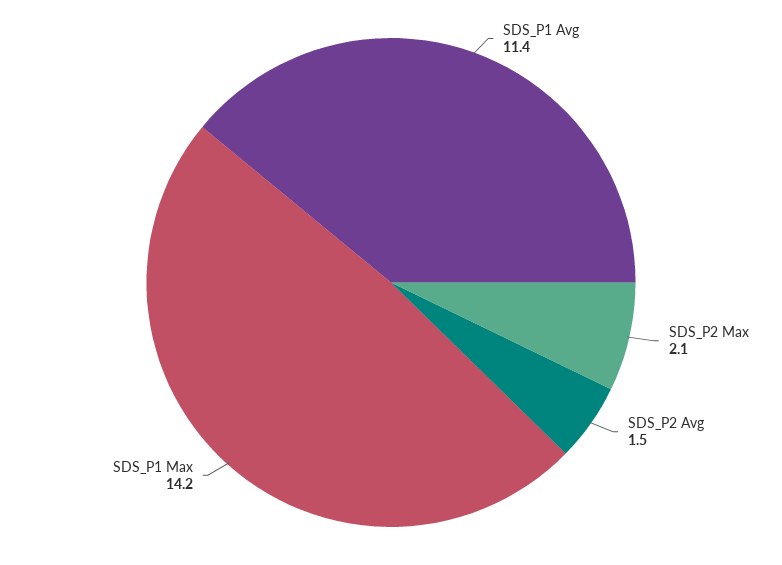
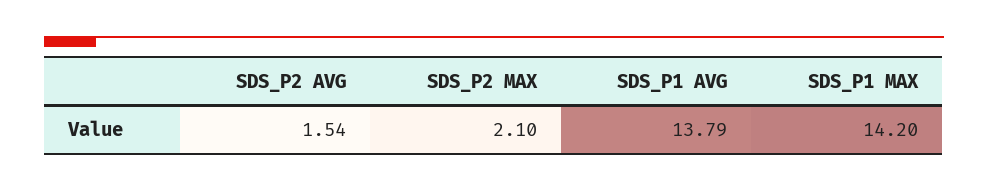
SDS_P1 Avg: 11.4 -> 13.79

